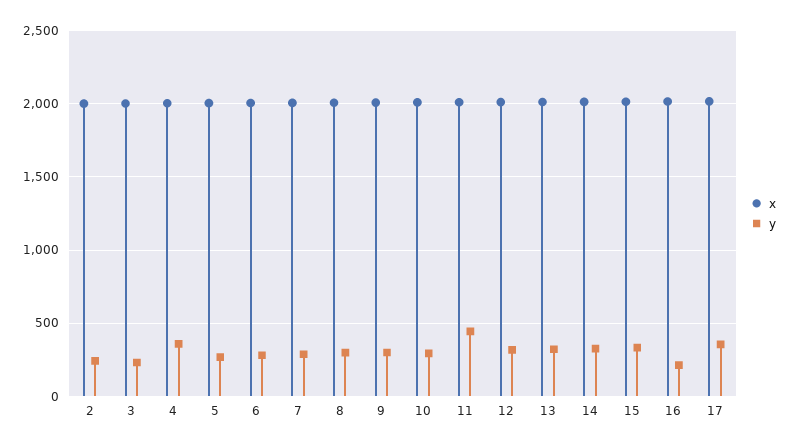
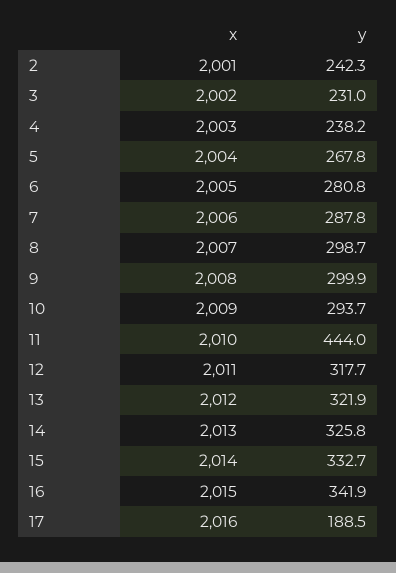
y, 4: 350 -> 238.2
y, 16: 200 -> 341.9
y, 17: 350 -> 188.5

